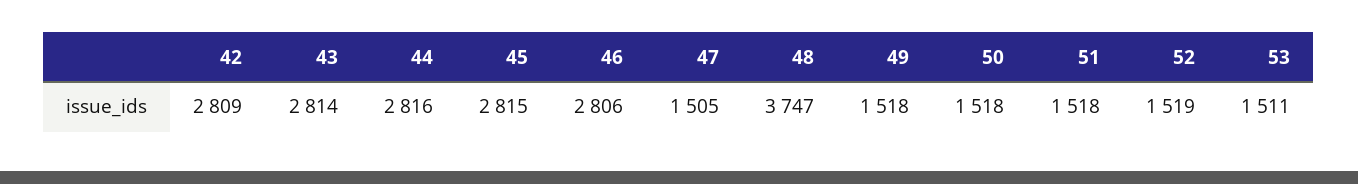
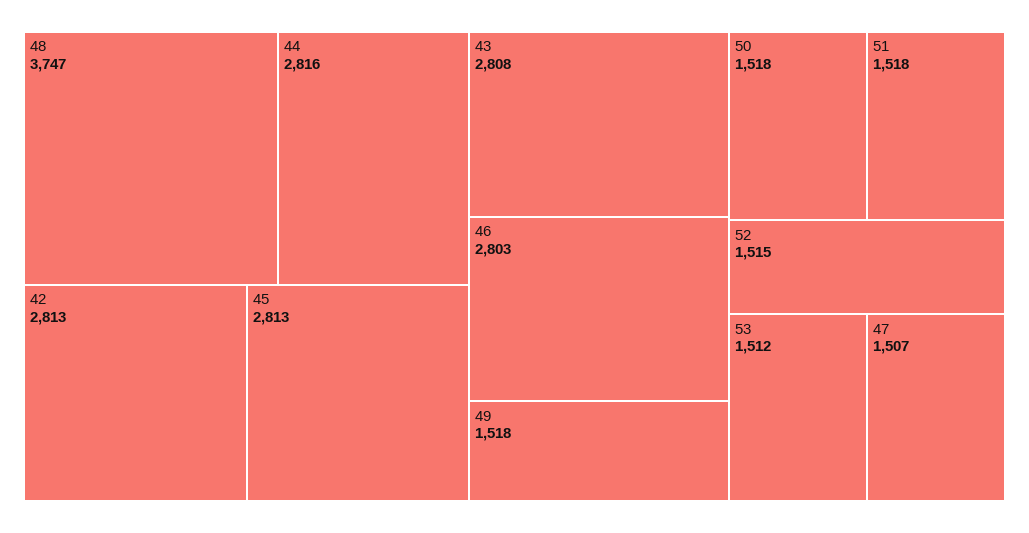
42: 2809 -> 2813
43: 2814 -> 2808
45: 2815 -> 2813
46: 2806 -> 2803
47: 1505 -> 1507
52: 1519 -> 1515
53: 1511 -> 1512

